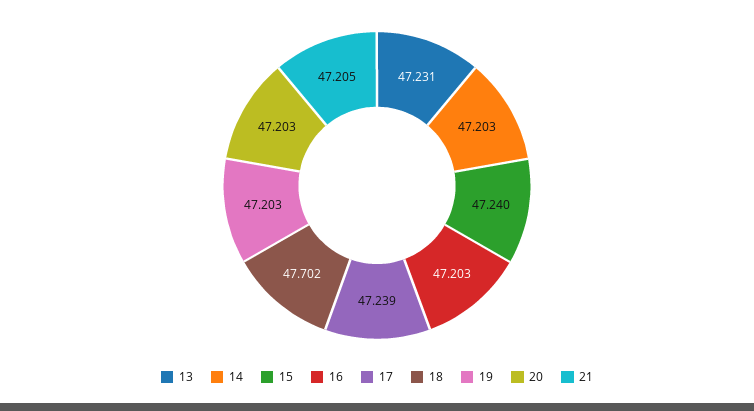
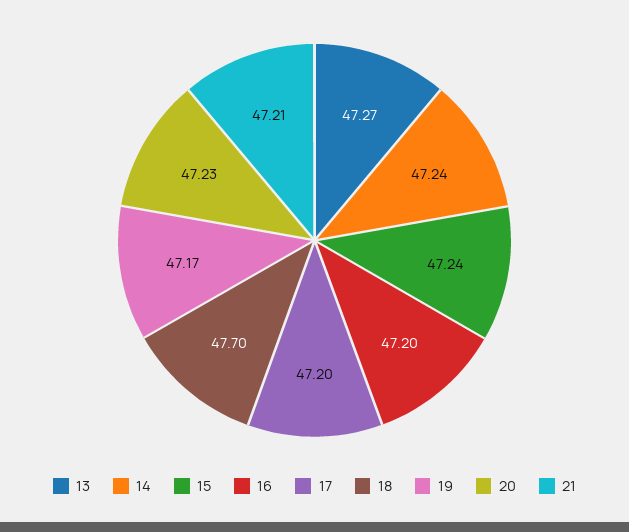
13: 47.231 -> 47.27
14: 47.203 -> 47.24
17: 47.239 -> 47.2
19: 47.203 -> 47.17
20: 47.203 -> 47.23

